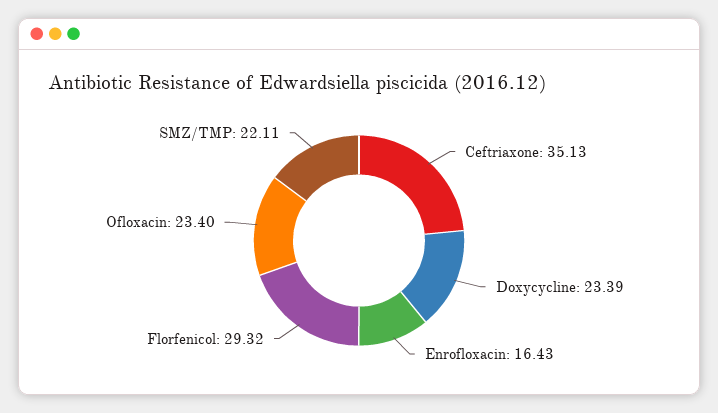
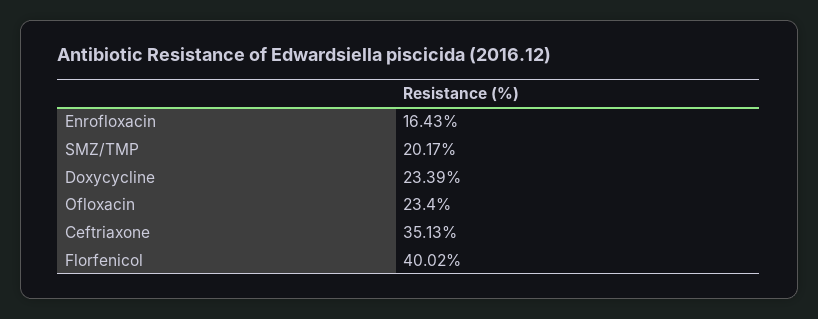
Florfenicol: 29.32 -> 40.02
SMZ/TMP: 22.11 -> 20.17

